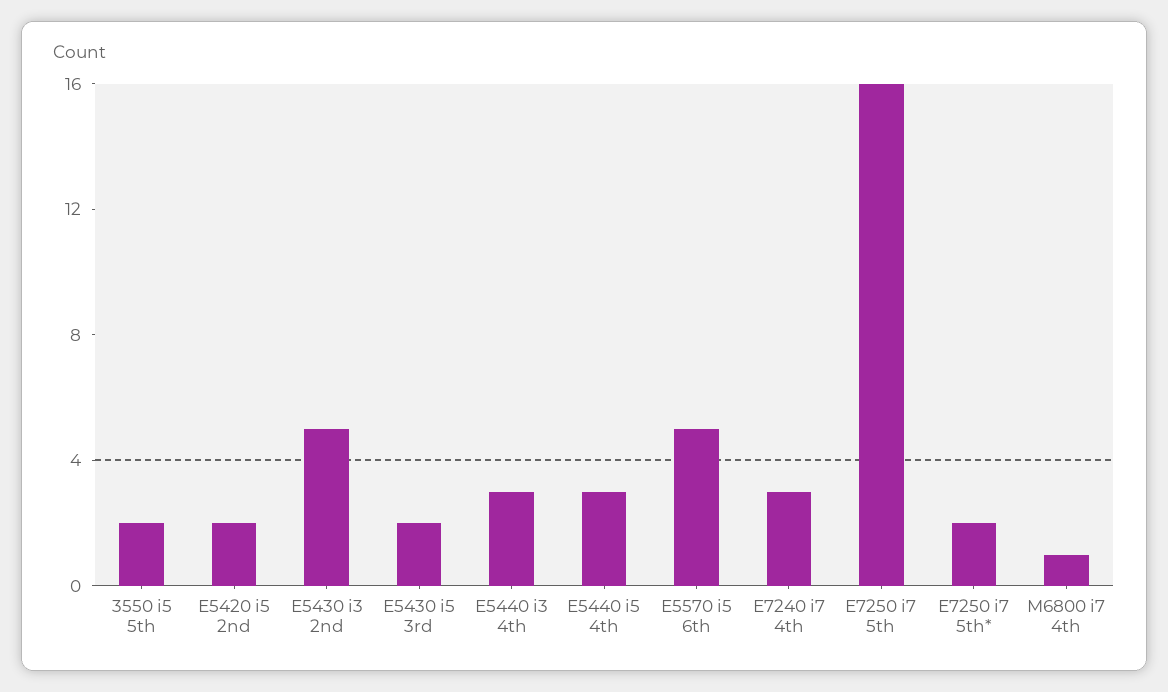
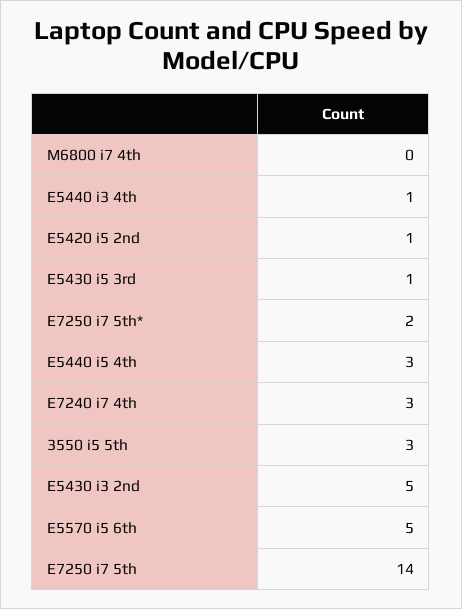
3550 i5 5th: 2 -> 3
E5420 i5 2nd: 2 -> 1
E5430 i5 3rd: 2 -> 1
E5440 i3 4th: 3 -> 1
E7250 i7 5th: 16 -> 14
M6800 i7 4th: 1 -> 0

